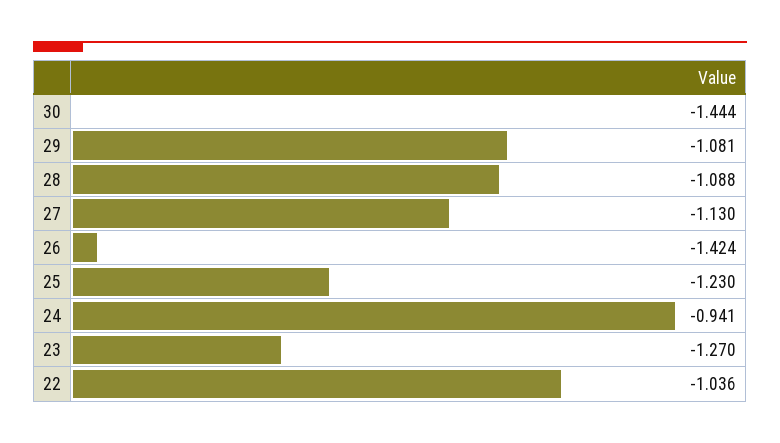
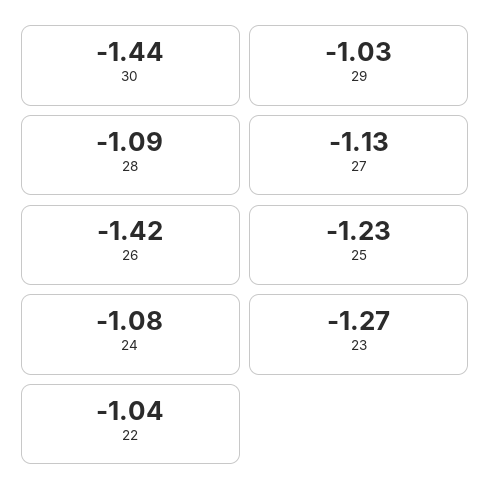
29: -1.081 -> -1.03
24: -0.941 -> -1.08

